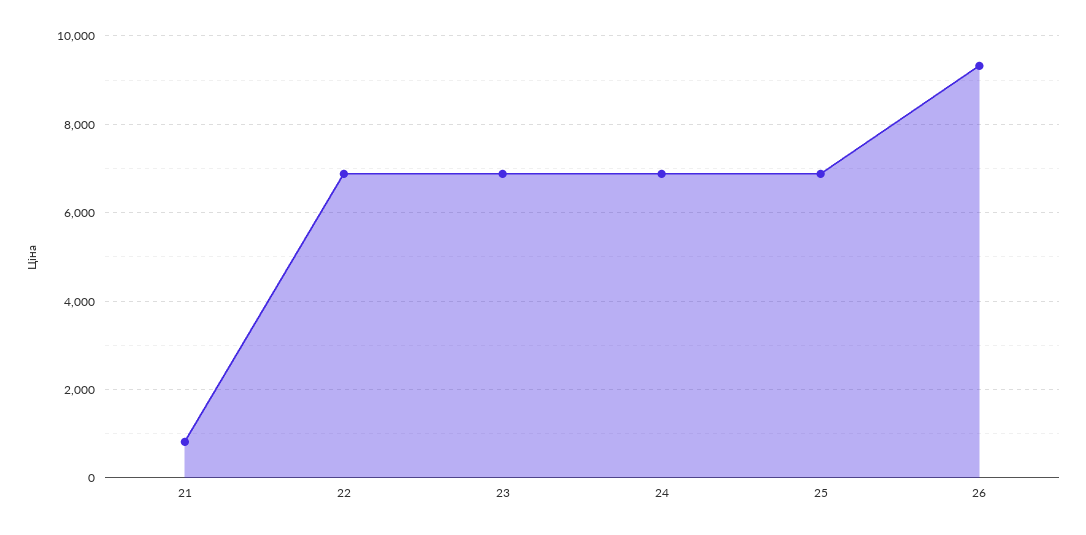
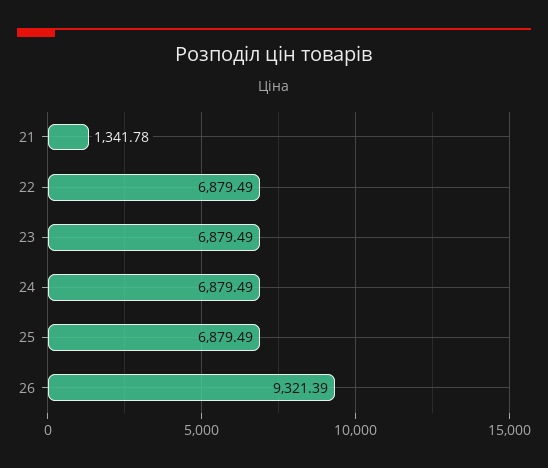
21: 800 -> 1341.78

